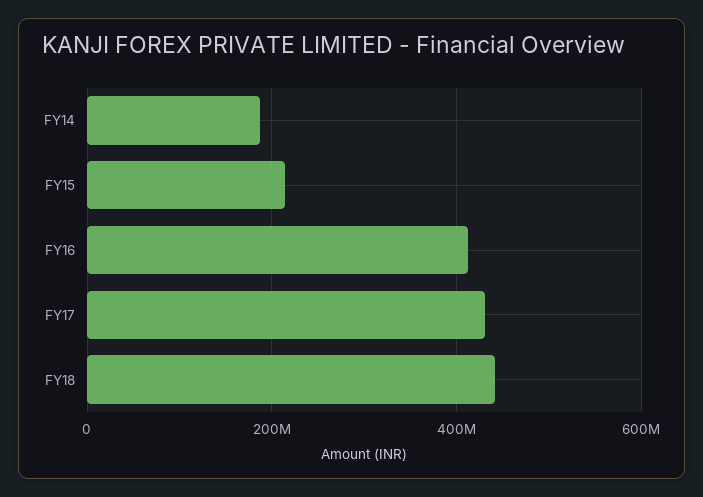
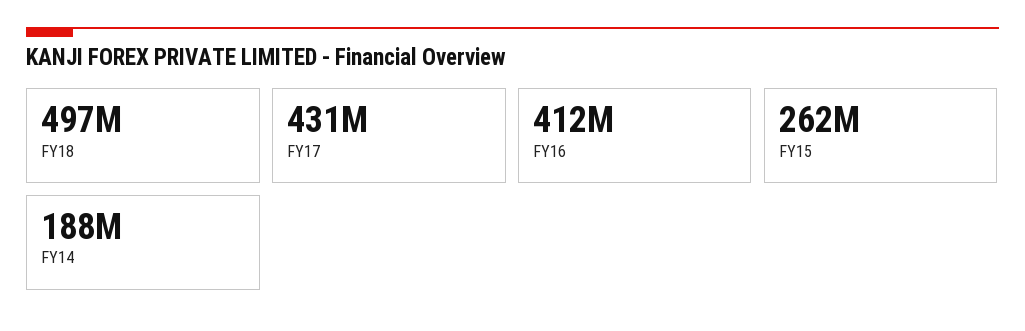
FY15: 220000000 -> 262000000
FY18: 440000000 -> 497000000

